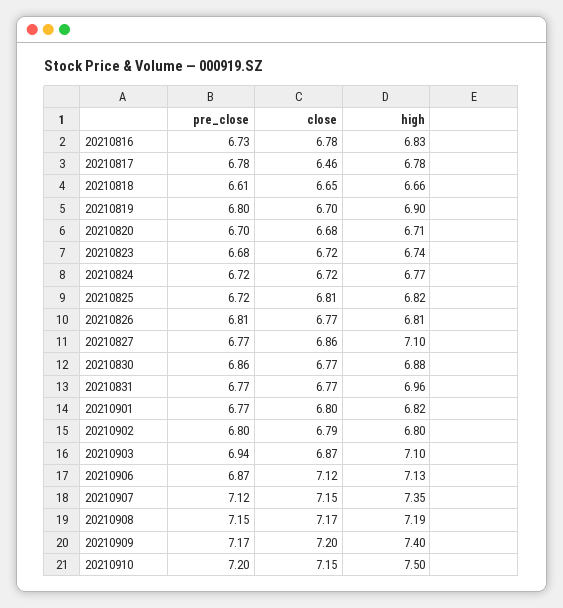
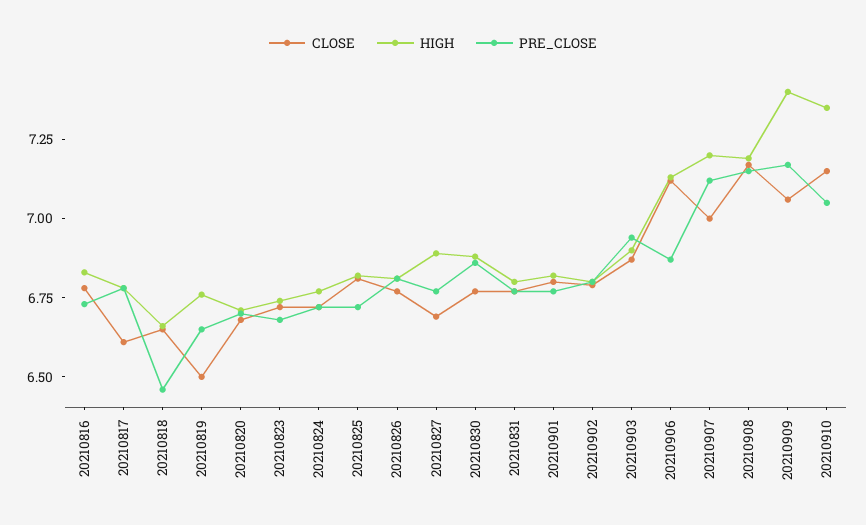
close, 20210817: 6.46 -> 6.6
pre_close, 20210818: 6.61 -> 6.45
pre_close, 20210819: 6.8 -> 6.65
close, 20210819: 6.7 -> 6.5
high, 20210819: 6.9 -> 6.75
close, 20210827: 6.86 -> 6.7
high, 20210827: 7.1 -> 6.9
high, 20210831: 6.96 -> 6.8
high, 20210903: 7.1 -> 6.9
close, 20210907: 7.15 -> 7
high, 20210907: 7.35 -> 7.2
close, 20210909: 7.2 -> 7.05
pre_close, 20210910: 7.2 -> 7.05
high, 20210910: 7.5 -> 7.35

